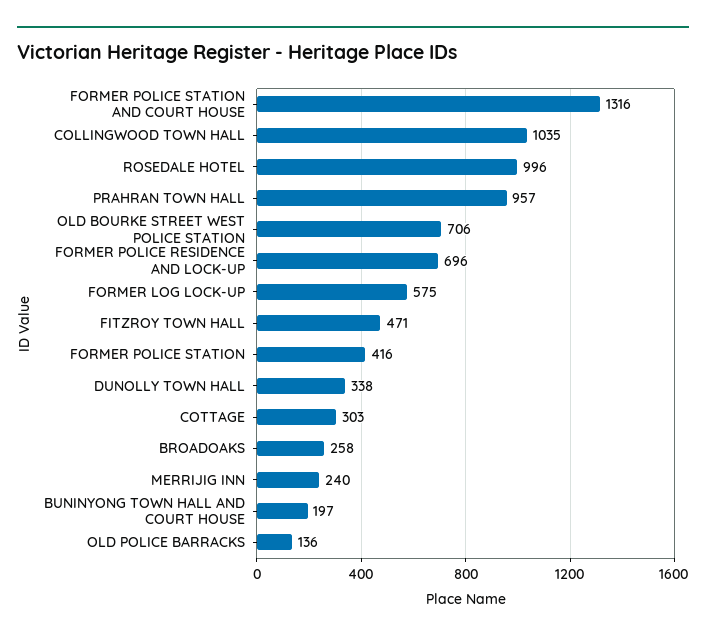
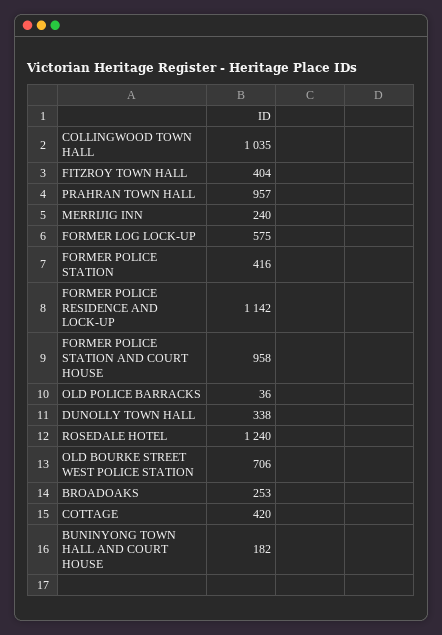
FORMER POLICE STATION AND COURT HOUSE: 1316 -> 958
ROSEDALE HOTEL: 996 -> 1240
FORMER POLICE RESIDENCE AND LOCK-UP: 696 -> 1142
FITZROY TOWN HALL: 471 -> 404
COTTAGE: 303 -> 420
BROADOAKS: 258 -> 253
BUNINYONG TOWN HALL AND COURT HOUSE: 197 -> 182
OLD POLICE BARRACKS: 136 -> 36

